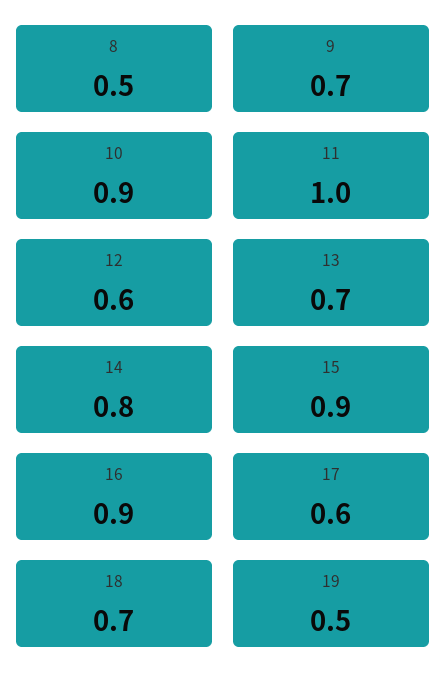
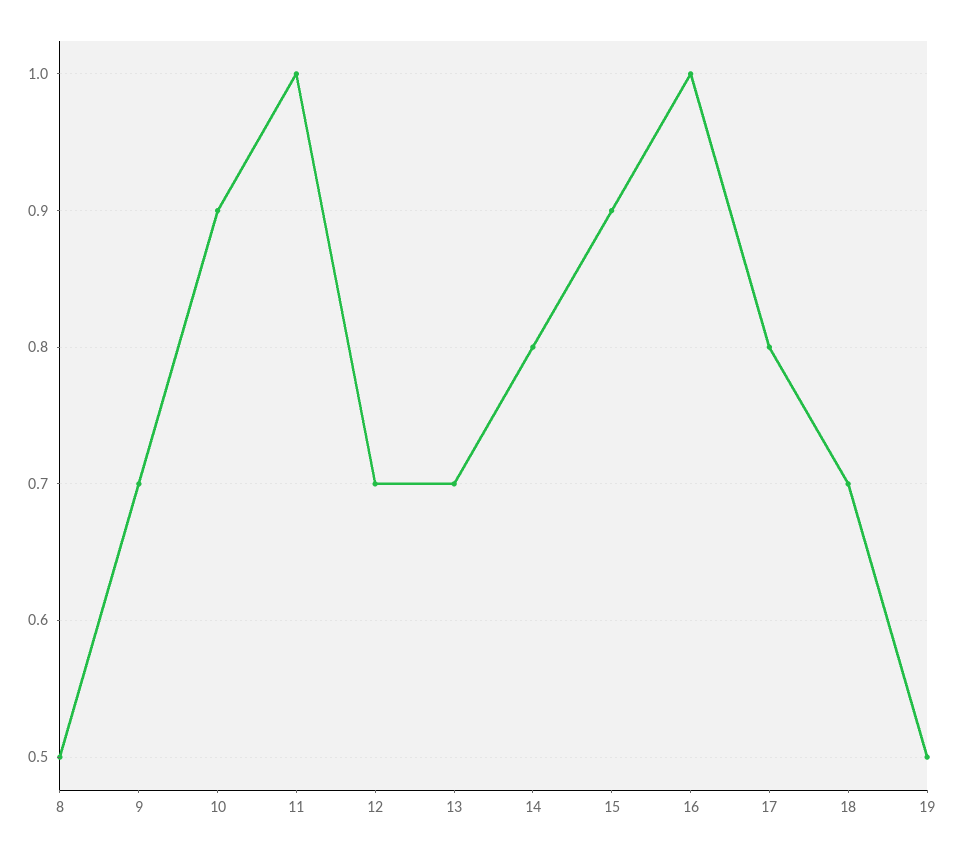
12: 0.6 -> 0.7
16: 0.9 -> 1
17: 0.6 -> 0.8

